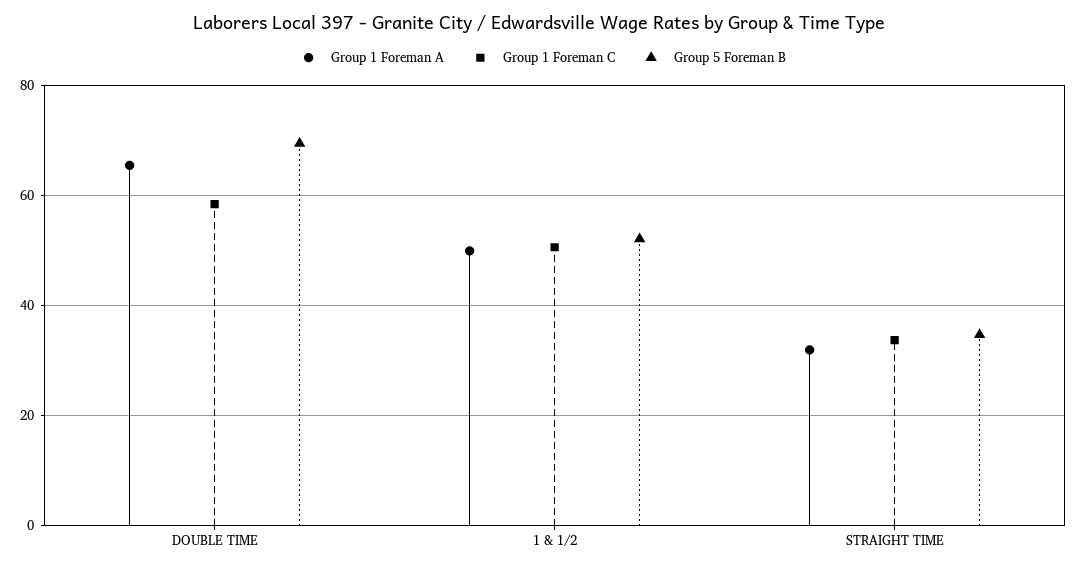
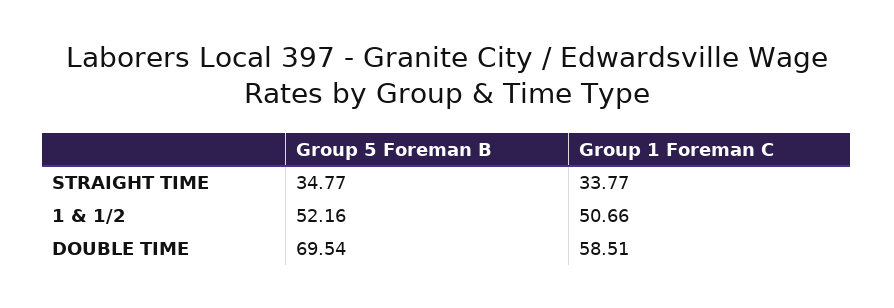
Group 1 Foreman A, DOUBLE TIME: 66 -> none
Group 1 Foreman A, 1 & 1/2: 50 -> none
Group 1 Foreman A, STRAIGHT TIME: 32 -> none

